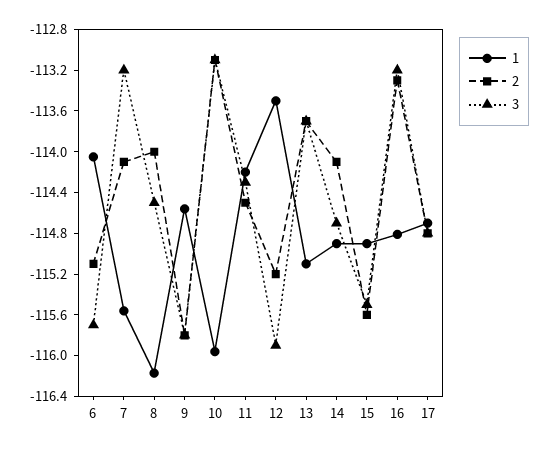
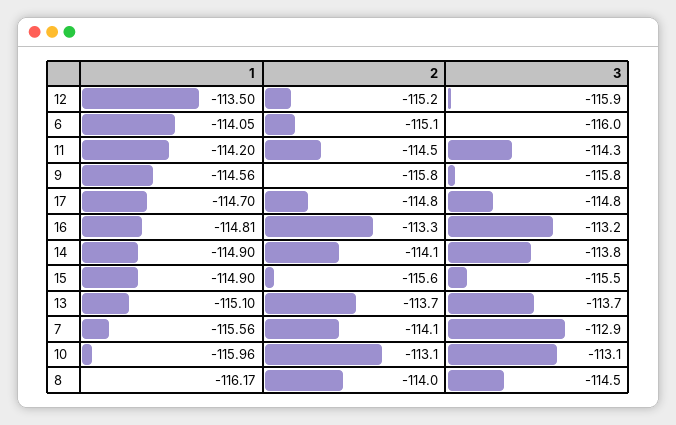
3, 6: -115.7 -> -116
3, 7: -113.2 -> -112.9
3, 14: -114.7 -> -113.8

